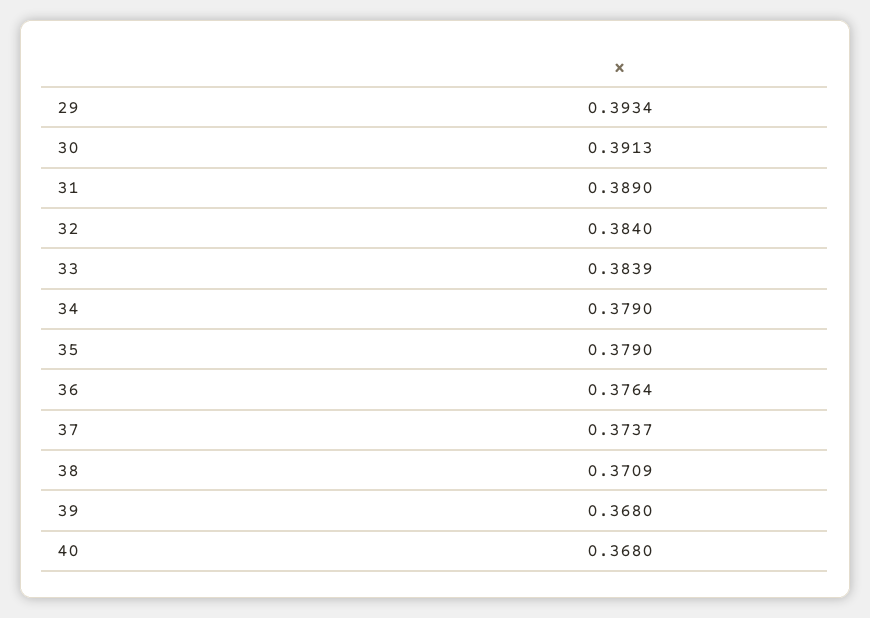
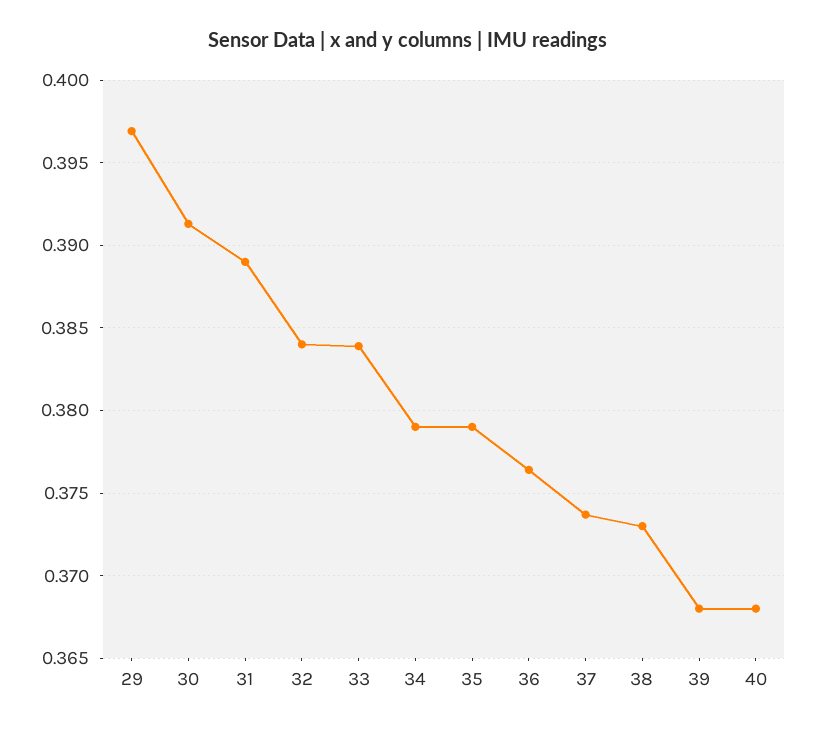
29: 0.3934 -> 0.397
38: 0.3709 -> 0.373

